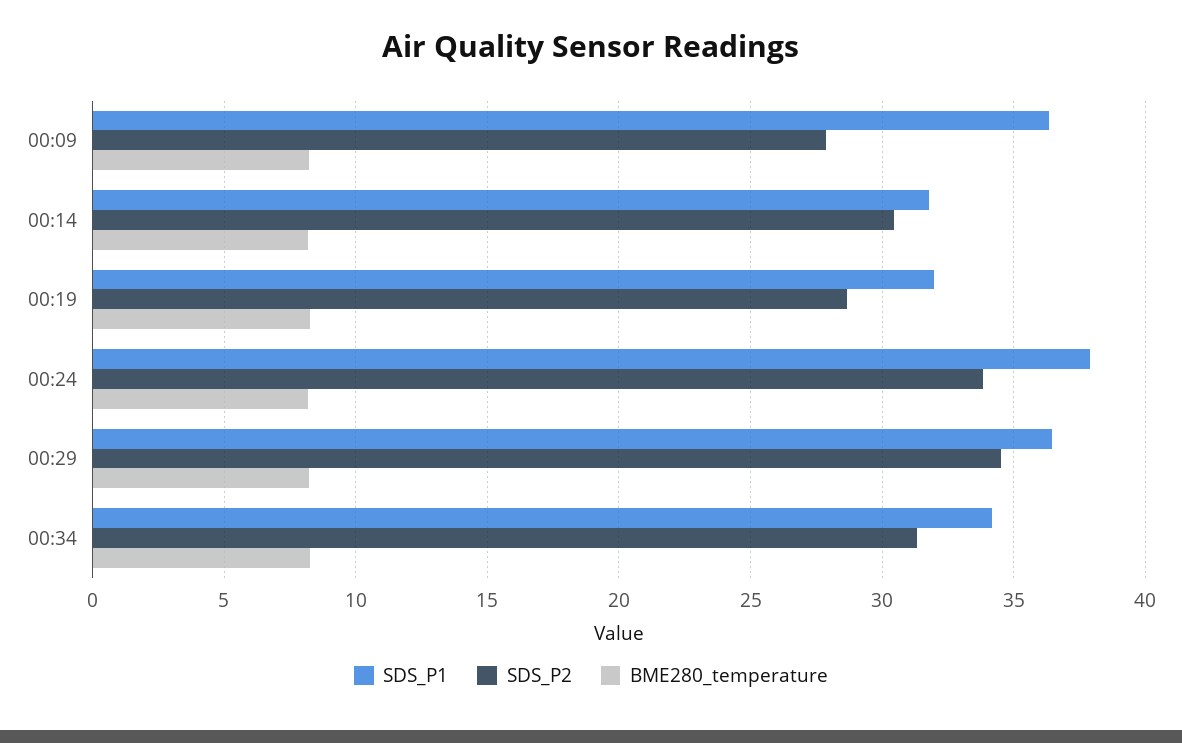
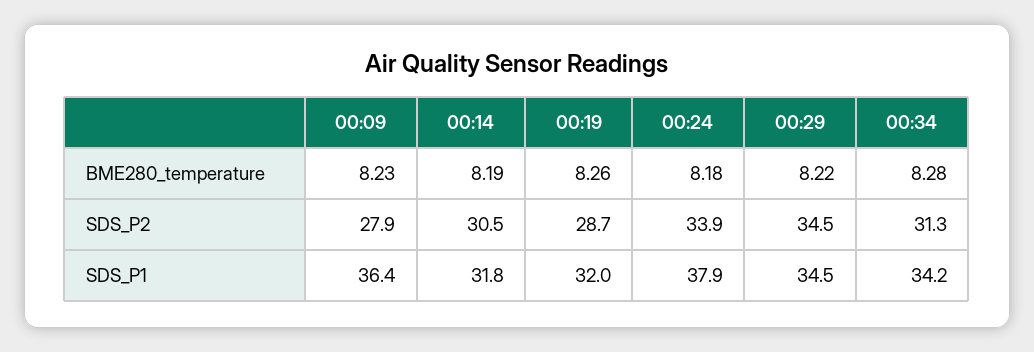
SDS_P1, 00:29: 36.5 -> 34.5

